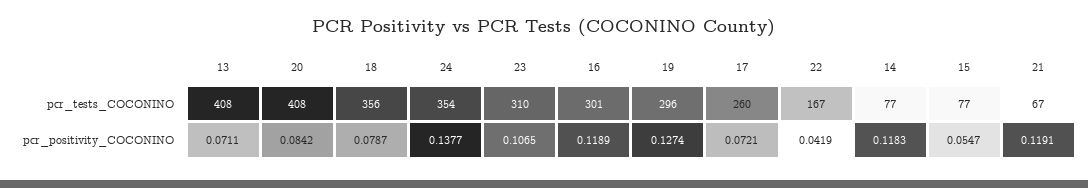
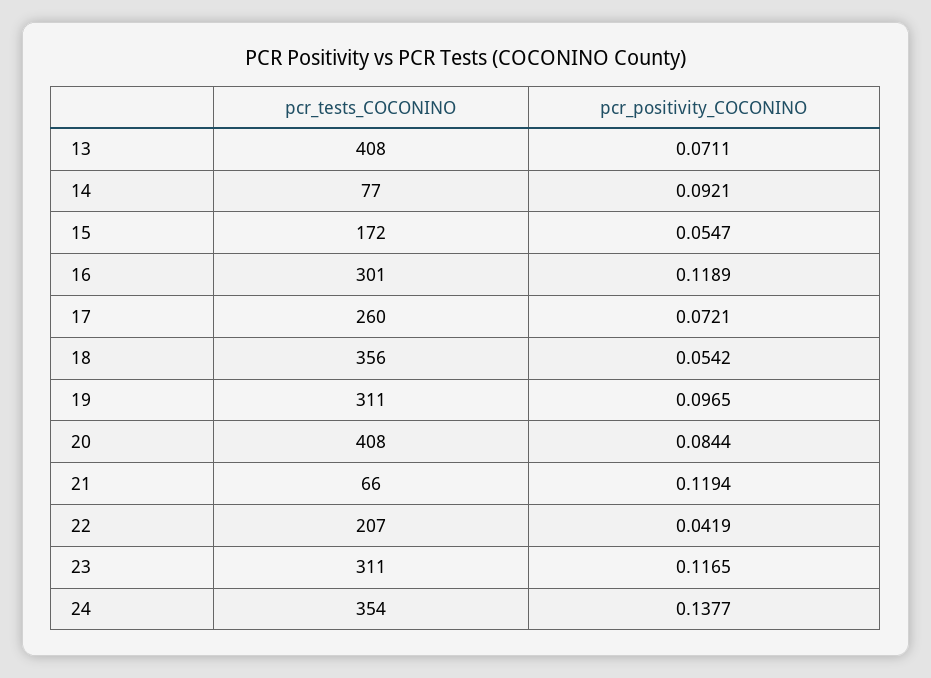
23, pcr_tests_COCONINO: 310 -> 311
19, pcr_tests_COCONINO: 296 -> 311
22, pcr_tests_COCONINO: 167 -> 207
15, pcr_tests_COCONINO: 77 -> 172
21, pcr_tests_COCONINO: 67 -> 66
20, pcr_positivity_COCONINO: 0.0842 -> 0.0844
18, pcr_positivity_COCONINO: 0.0787 -> 0.0542
23, pcr_positivity_COCONINO: 0.1065 -> 0.1165
19, pcr_positivity_COCONINO: 0.1274 -> 0.0965
14, pcr_positivity_COCONINO: 0.1183 -> 0.0921
21, pcr_positivity_COCONINO: 0.1191 -> 0.1194

